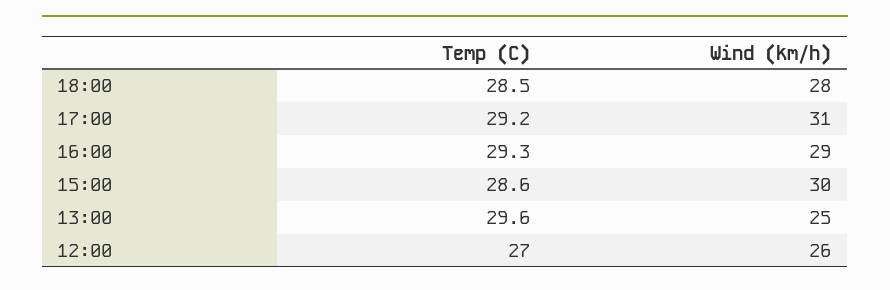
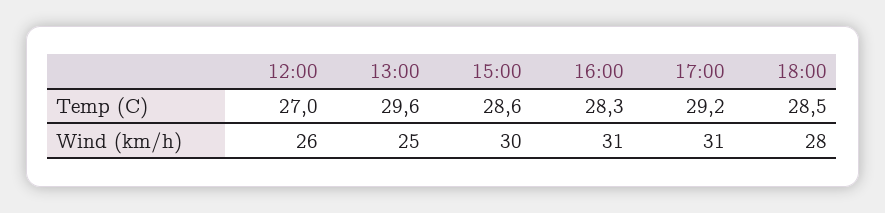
Temp (C), 16:00: 29.3 -> 28.3
Wind (km/h), 16:00: 29 -> 31

